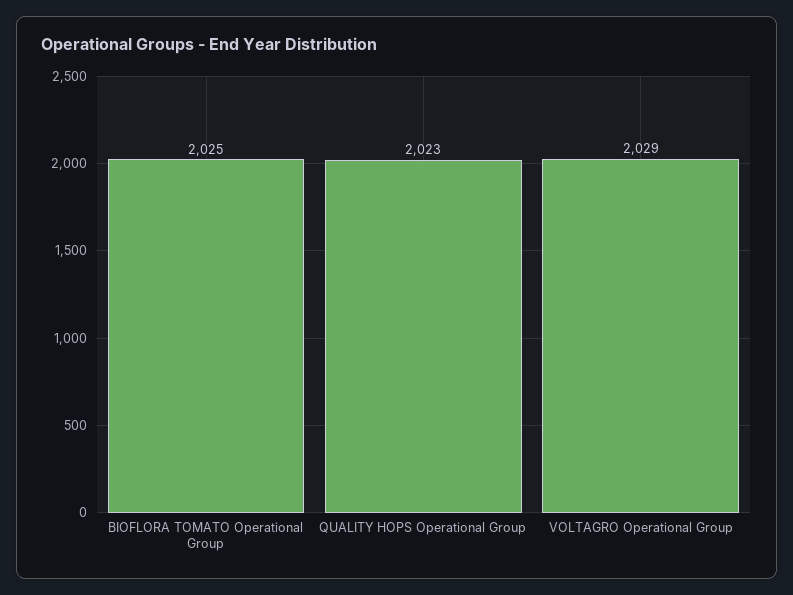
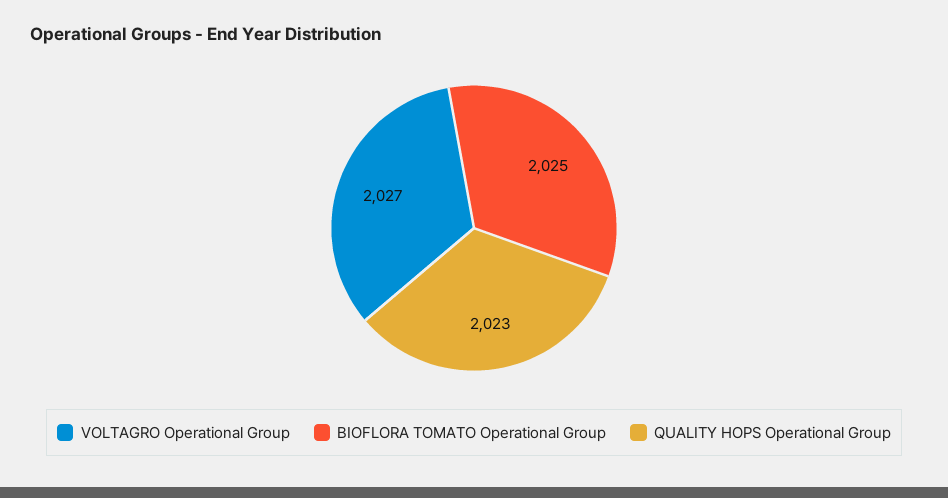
VOLTAGRO Operational Group: 2029 -> 2027

